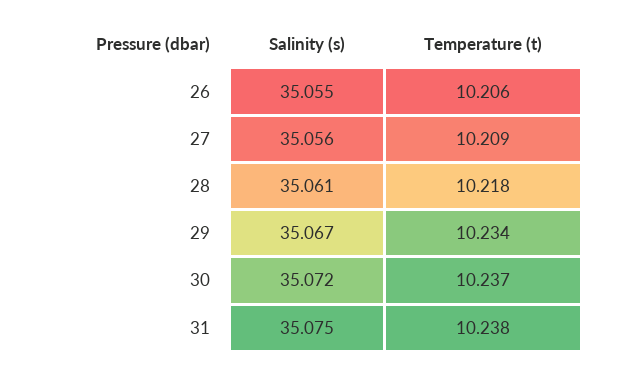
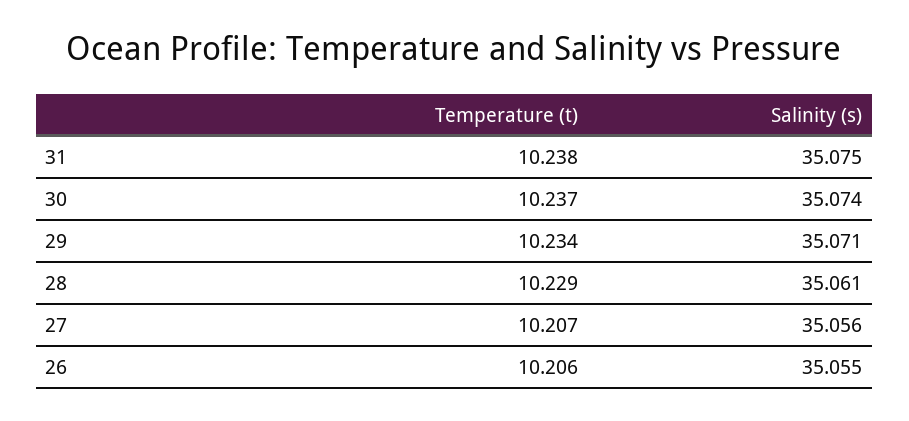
Temperature (t), 27: 10.209 -> 10.207
Temperature (t), 28: 10.218 -> 10.229
Salinity (s), 29: 35.067 -> 35.071
Salinity (s), 30: 35.072 -> 35.074

